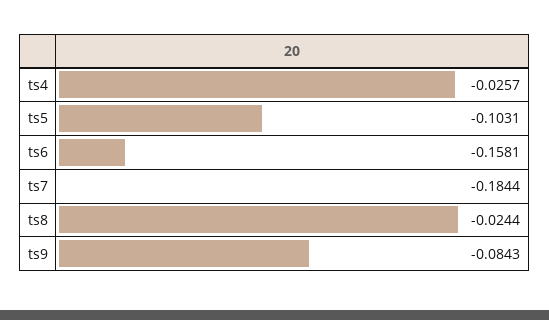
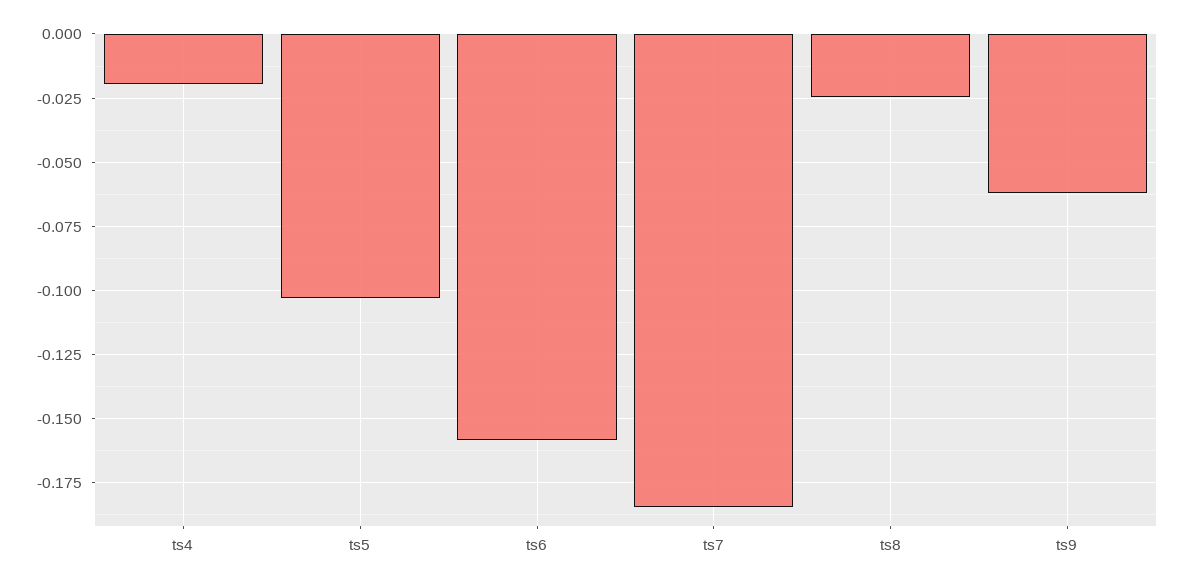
ts4: -0.0257 -> -0.02
ts9: -0.0843 -> -0.0625

